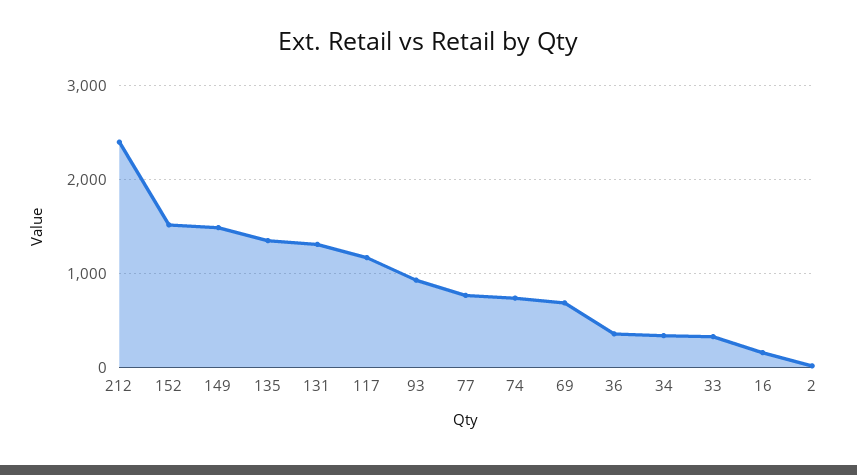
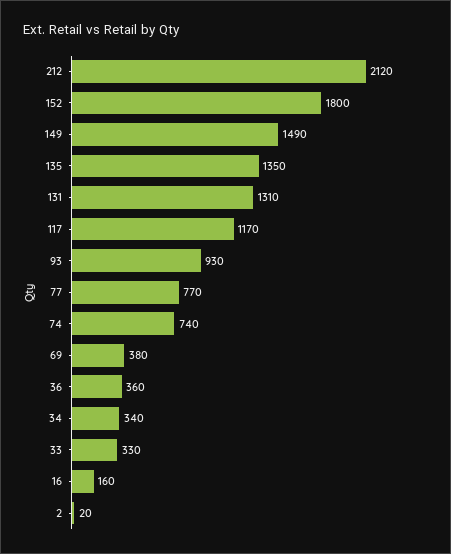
212: 2400 -> 2120
152: 1500 -> 1800
69: 700 -> 380

